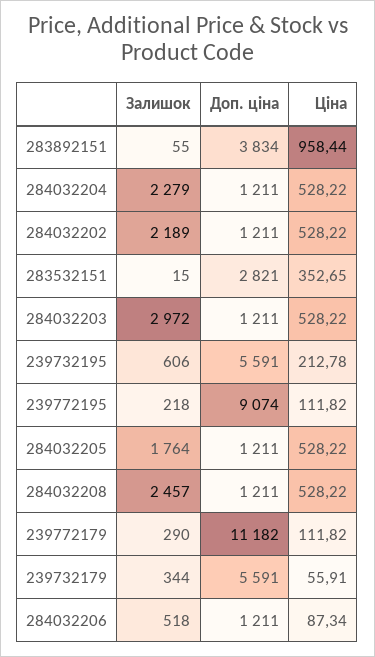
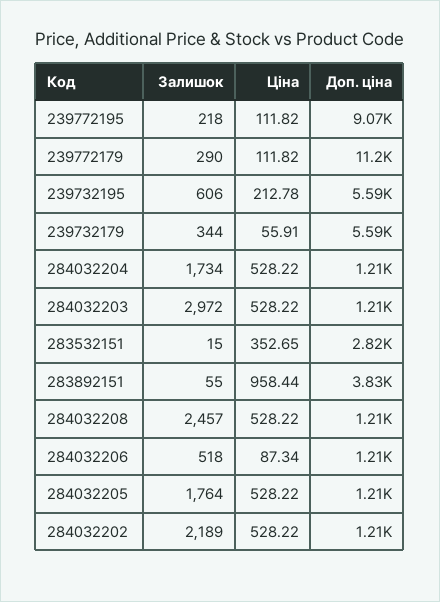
Залишок, 284032204: 2279 -> 1734

